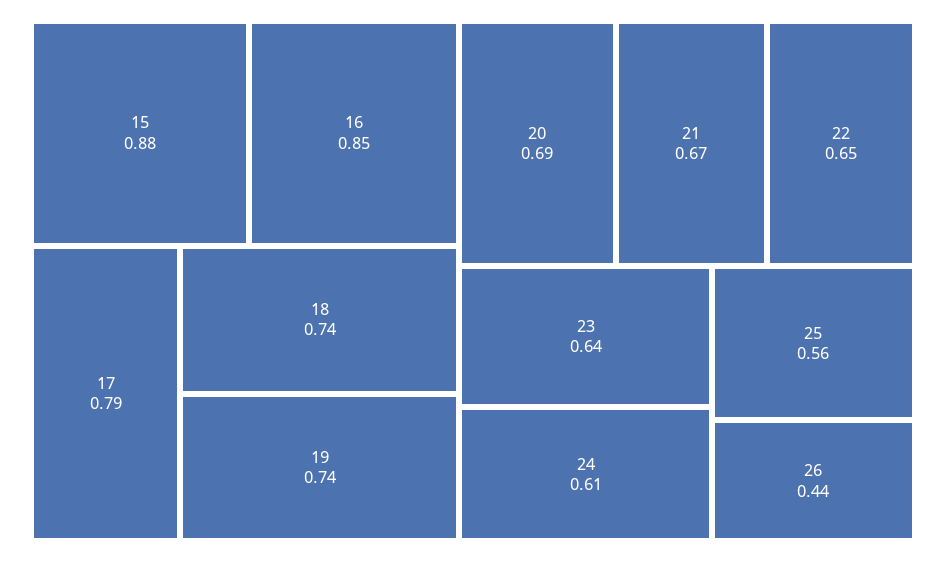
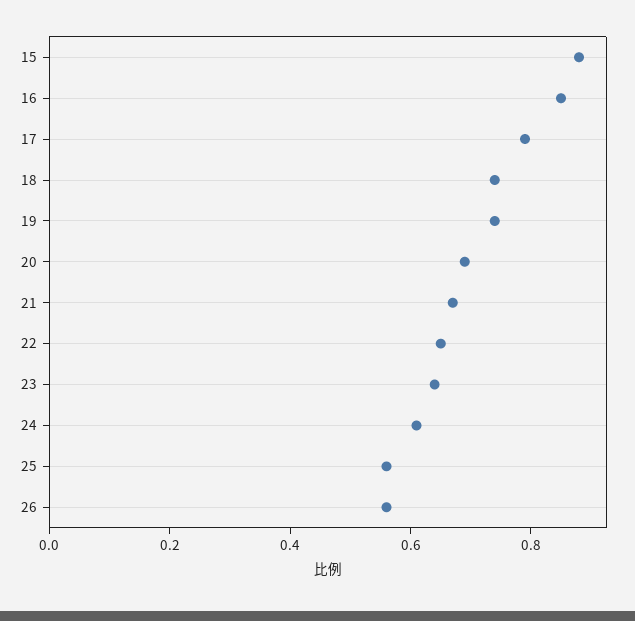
26: 0.44 -> 0.55

